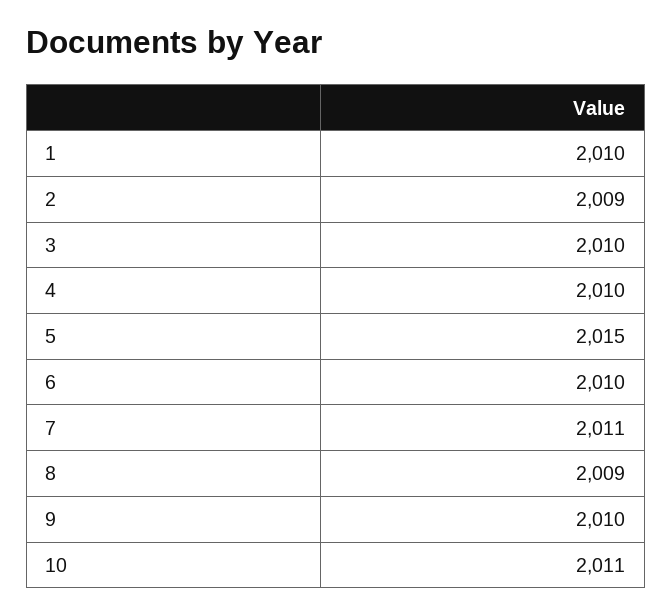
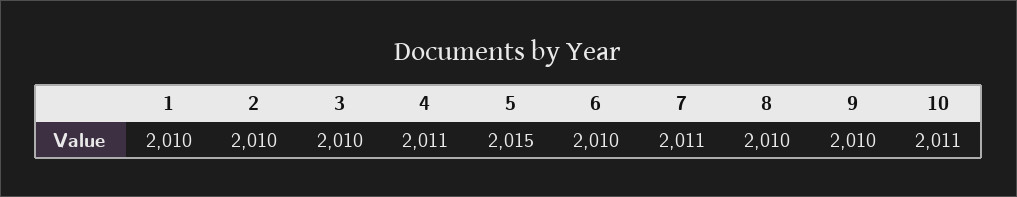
2: 2009 -> 2010
4: 2010 -> 2011
8: 2009 -> 2010

